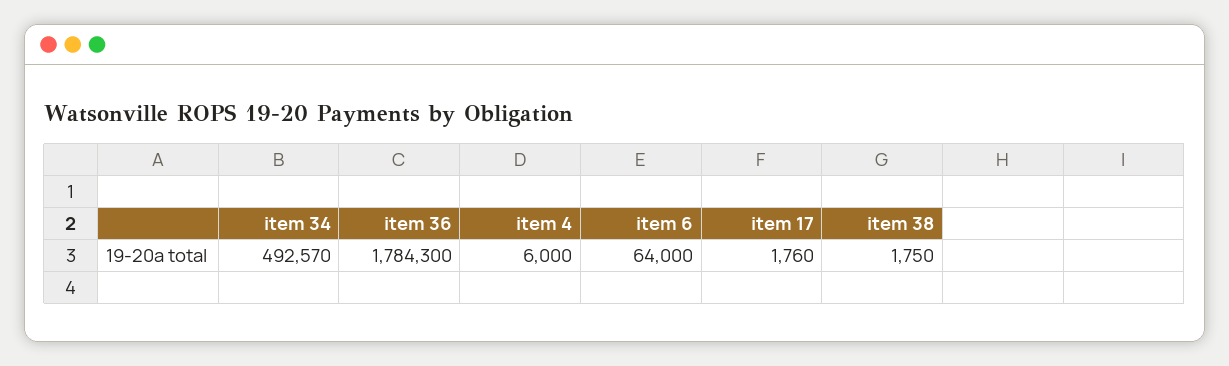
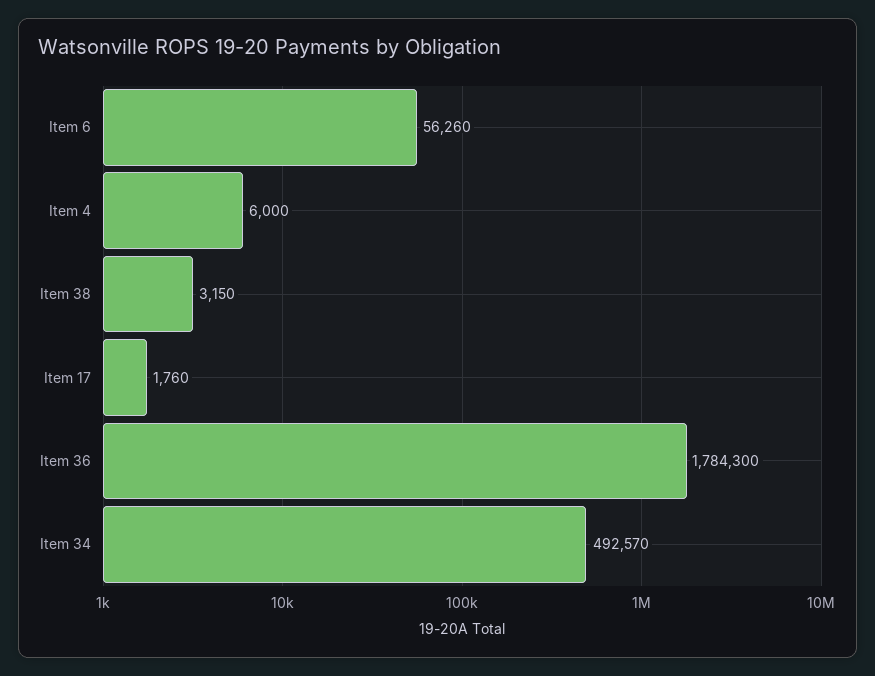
item 6: 64000 -> 56260
item 38: 1750 -> 3150

